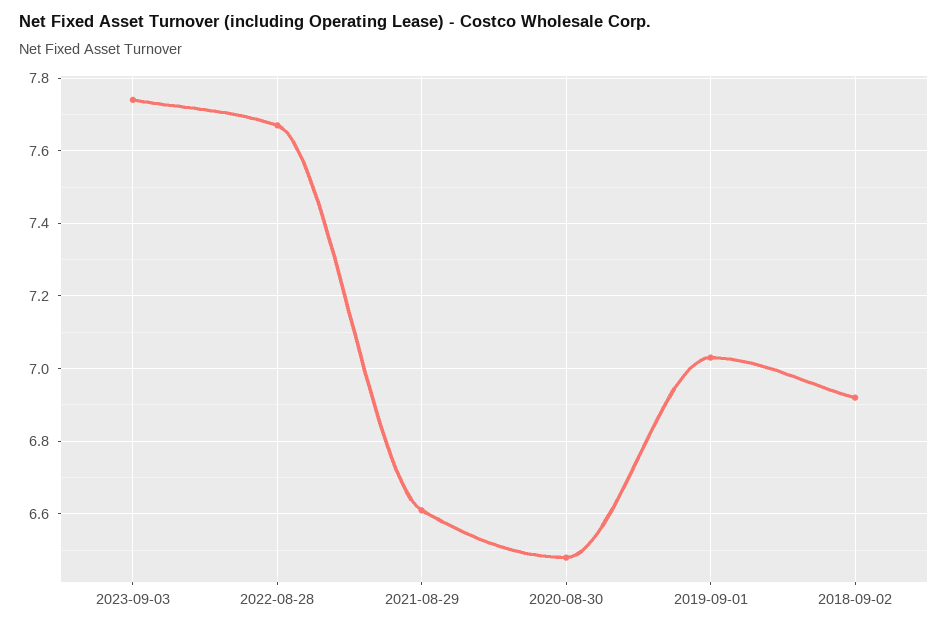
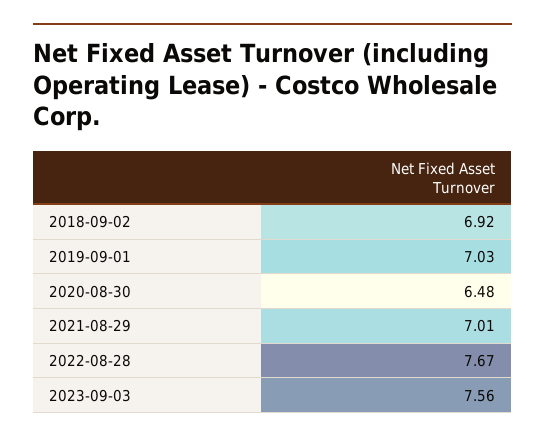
2023-09-03: 7.75 -> 7.56
2021-08-29: 6.6 -> 7.01

